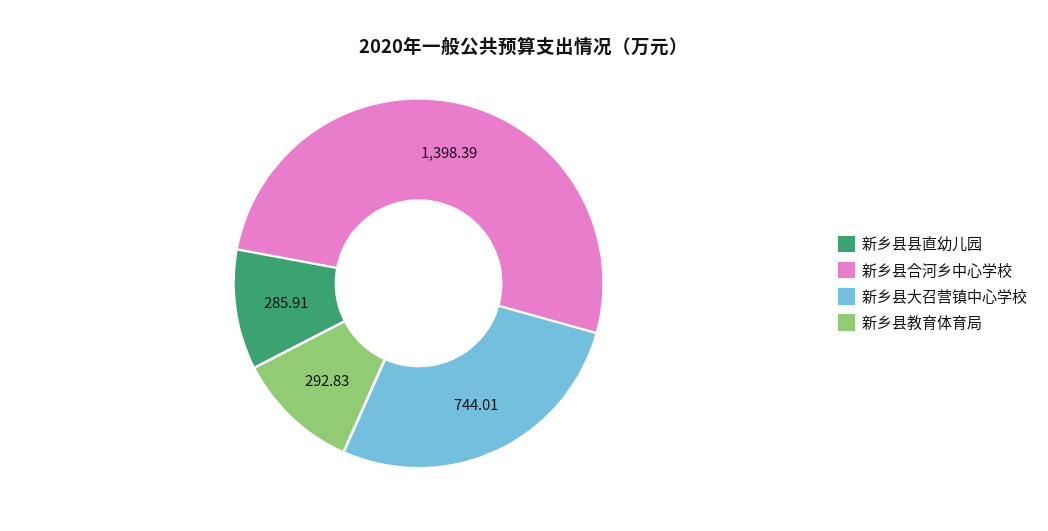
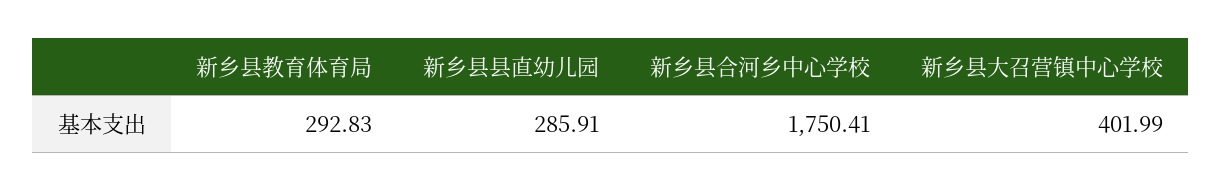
新乡县合河乡中心学校: 1398.39 -> 1750.41
新乡县大召营镇中心学校: 744.01 -> 401.99

